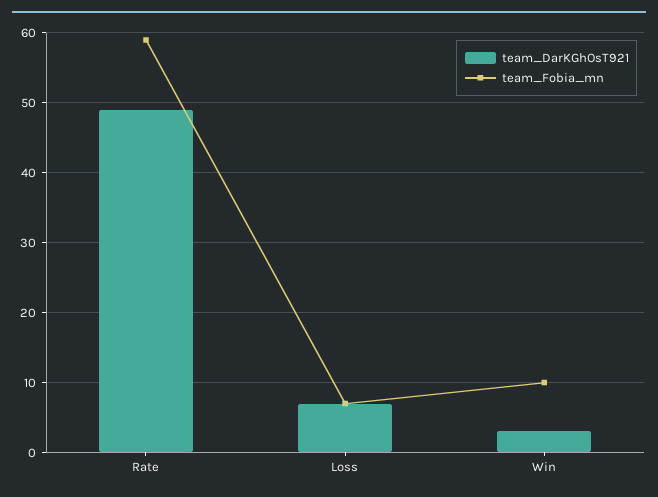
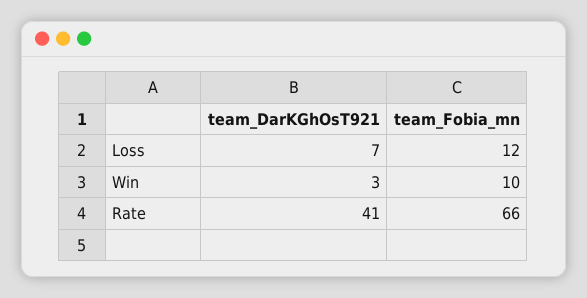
team_DarKGhOsT921, Rate: 49 -> 41
team_Fobia_mn, Rate: 59 -> 66
team_Fobia_mn, Loss: 7 -> 12

